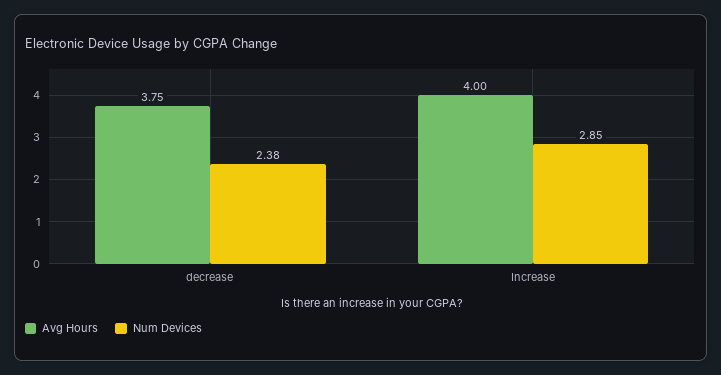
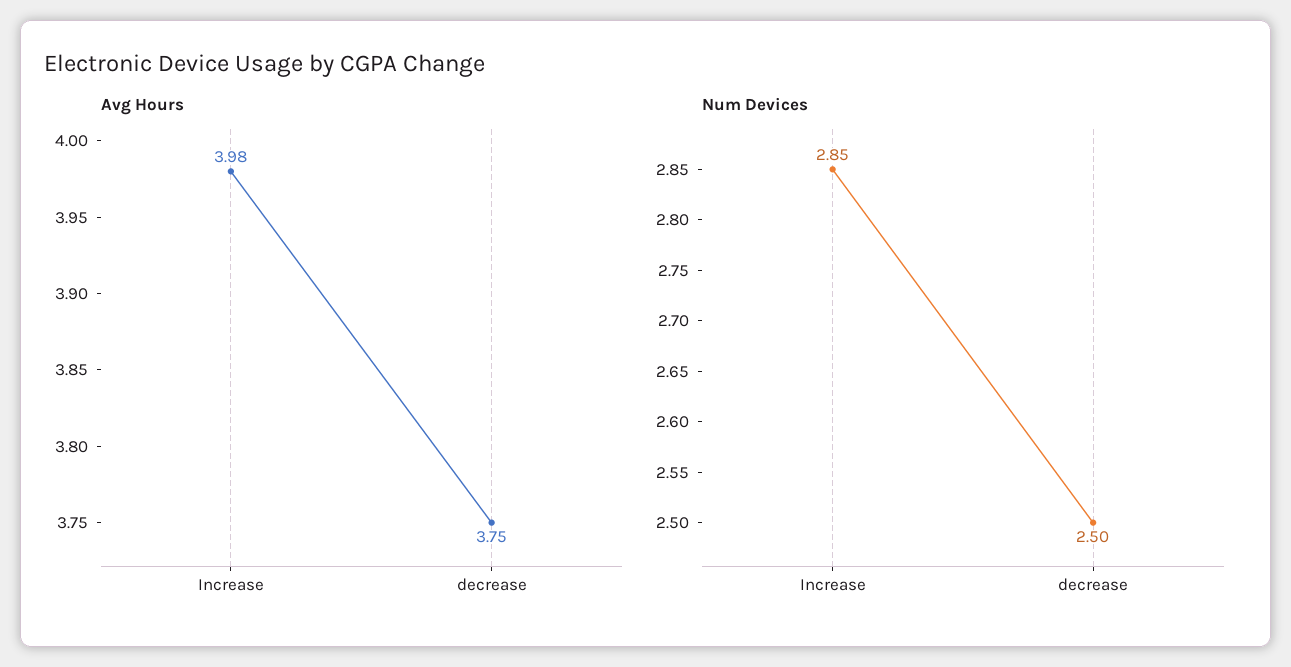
Num Devices, decrease: 2.38 -> 2.5
Avg Hours, Increase: 4 -> 3.98

